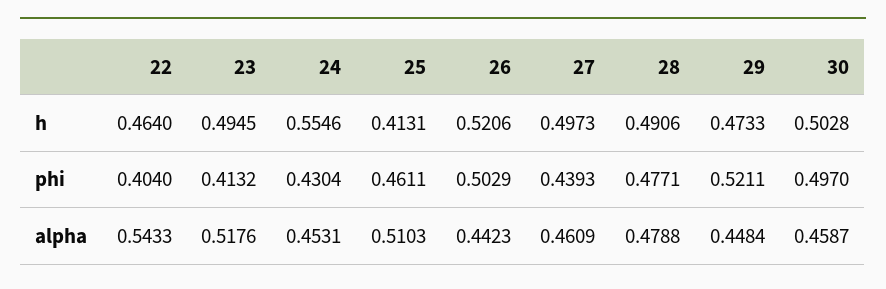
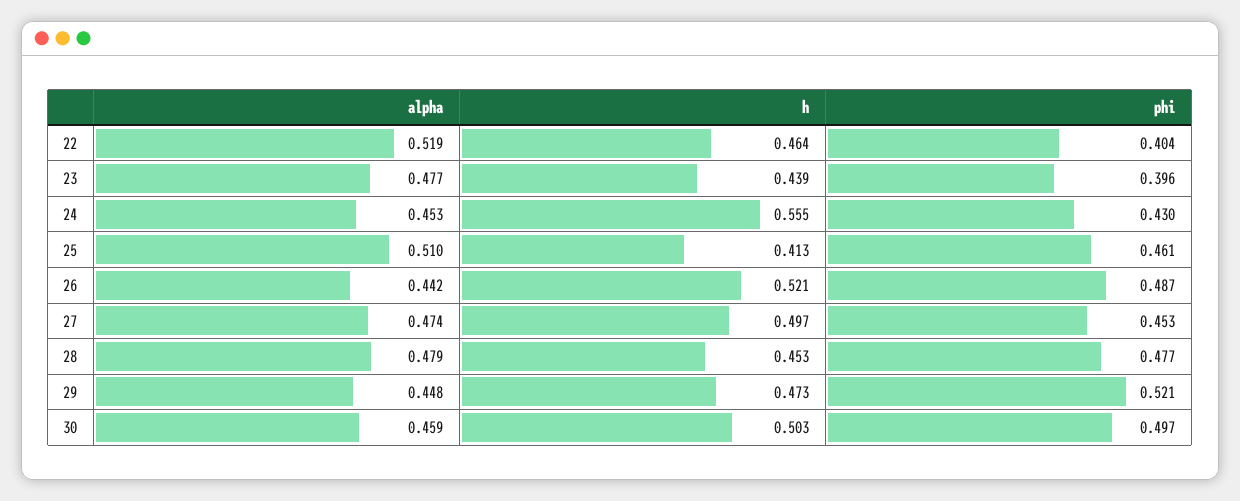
23, h: 0.4945 -> 0.439
28, h: 0.4906 -> 0.453
23, phi: 0.4132 -> 0.396
26, phi: 0.5029 -> 0.487
27, phi: 0.4393 -> 0.453
22, alpha: 0.5433 -> 0.519
23, alpha: 0.5176 -> 0.477
27, alpha: 0.4609 -> 0.474

